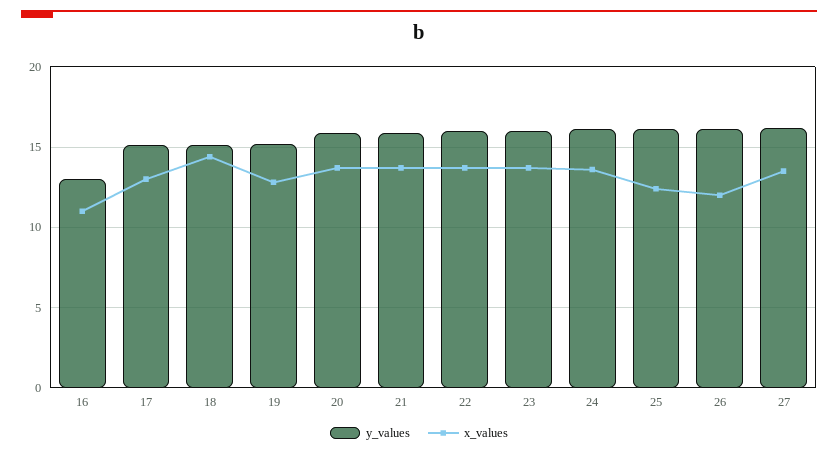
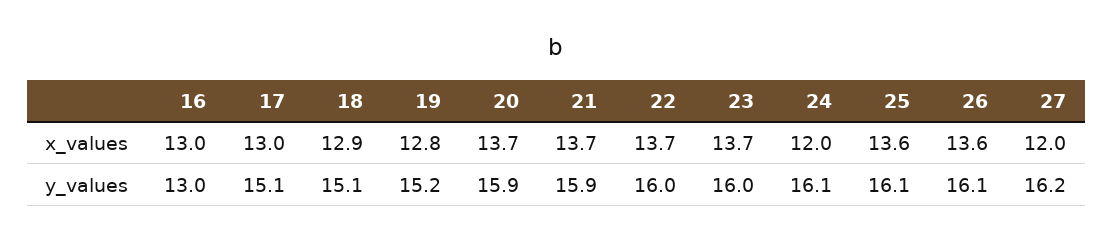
x_values, 16: 11 -> 13
x_values, 18: 14.5 -> 12.9
x_values, 24: 13.5 -> 12
x_values, 25: 12.5 -> 13.6
x_values, 26: 12 -> 13.6
x_values, 27: 13.5 -> 12

